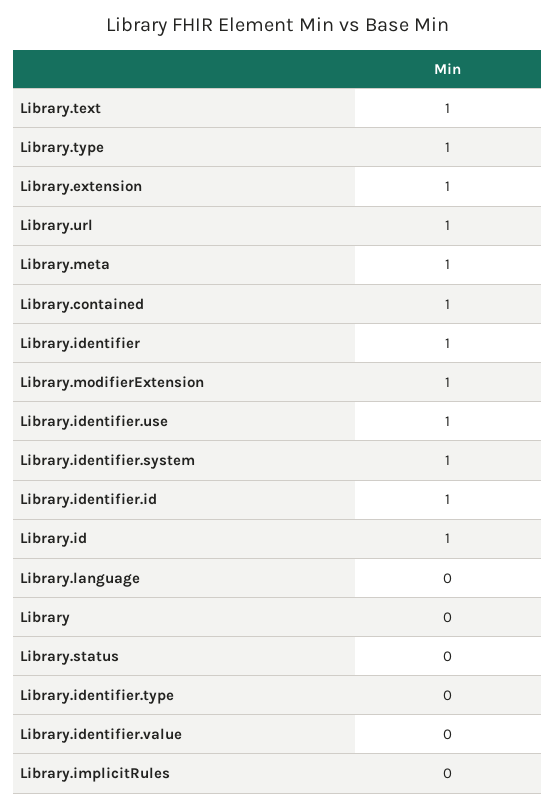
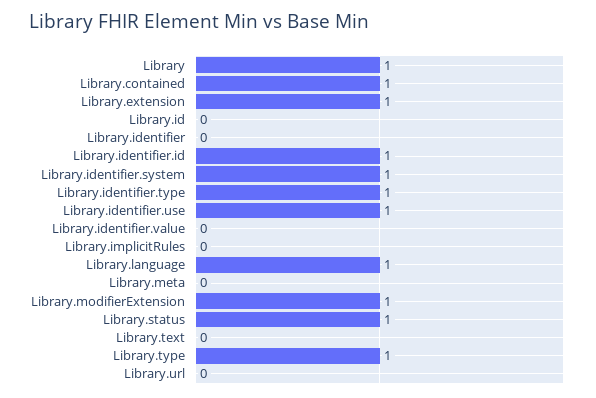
Library.text: 1 -> 0
Library.url: 1 -> 0
Library.meta: 1 -> 0
Library.identifier: 1 -> 0
Library.id: 1 -> 0
Library.language: 0 -> 1
Library: 0 -> 1
Library.status: 0 -> 1
Library.identifier.type: 0 -> 1

